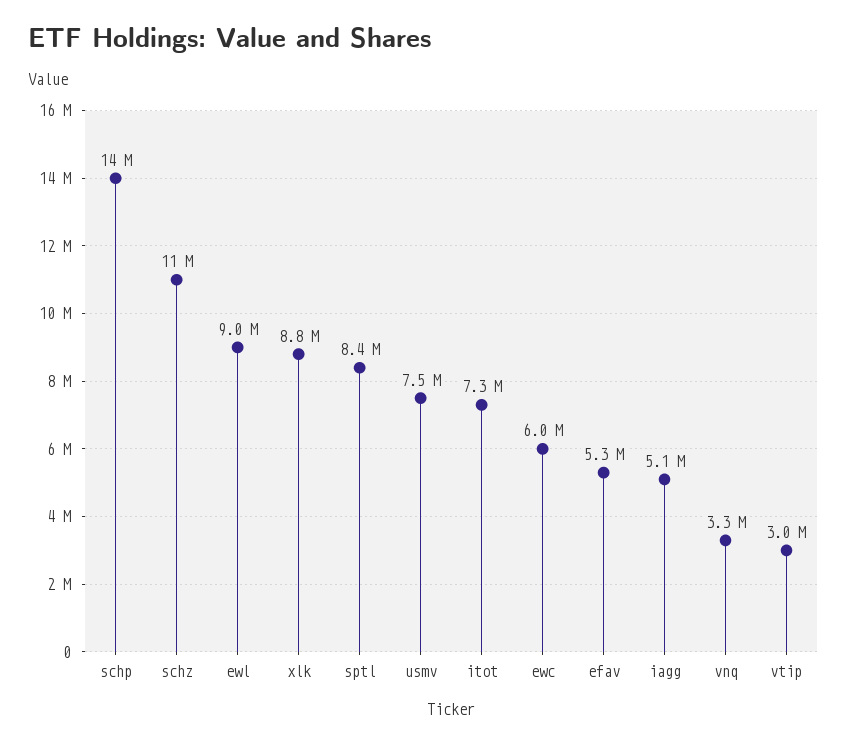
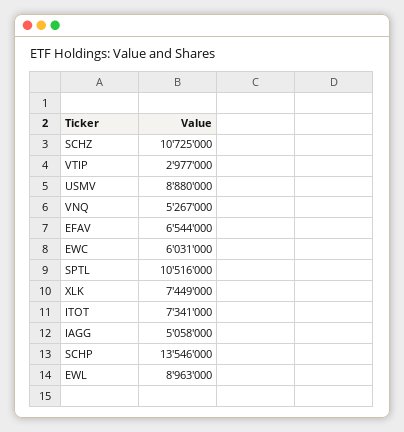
xlk: 8800000 -> 7449000
sptl: 8400000 -> 10516000
usmv: 7500000 -> 8880000
efav: 5300000 -> 6544000
vnq: 3300000 -> 5267000

